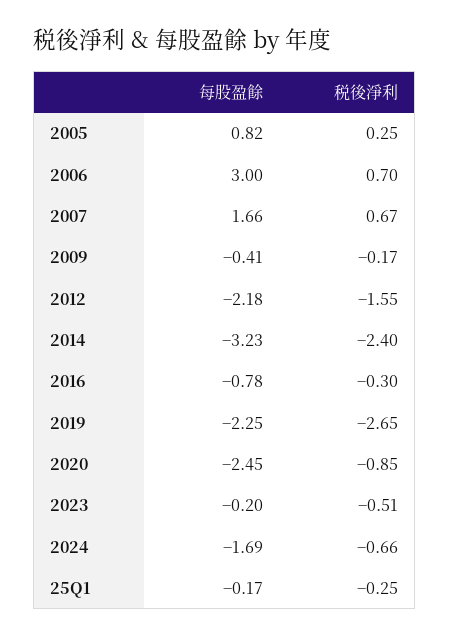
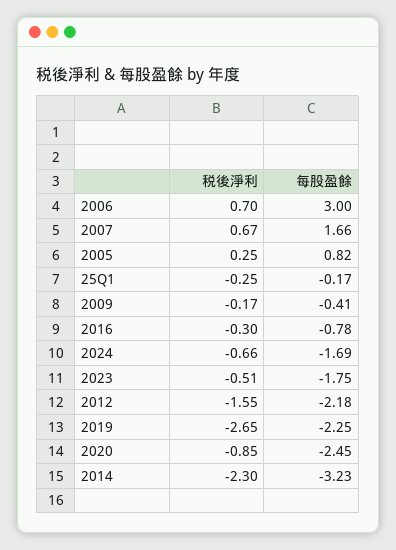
税後淨利, 2014: -2.4 -> -2.3
每股盈餘, 2023: -0.2 -> -1.75

